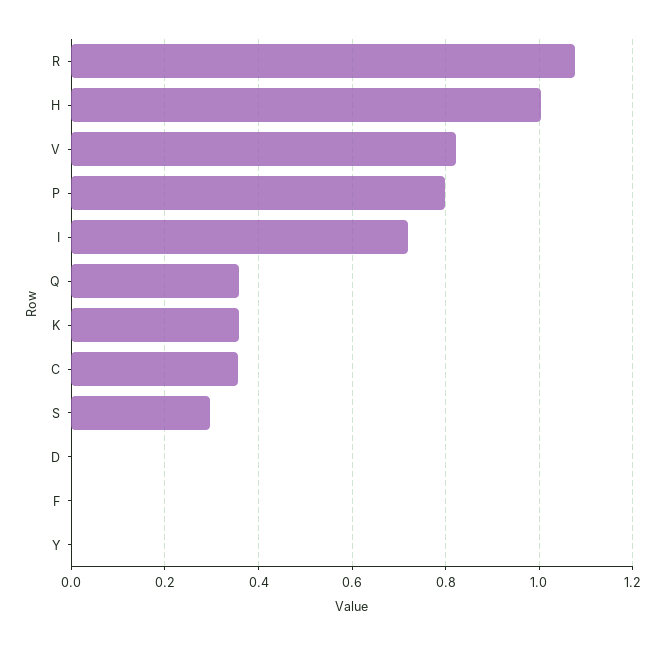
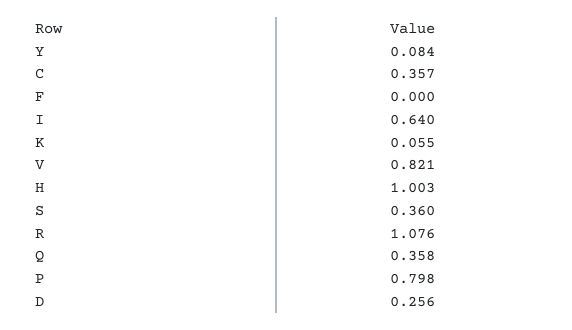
I: 0.72 -> 0.64
K: 0.36 -> 0.055
S: 0.3 -> 0.36
D: 0 -> 0.256
Y: 0 -> 0.084

